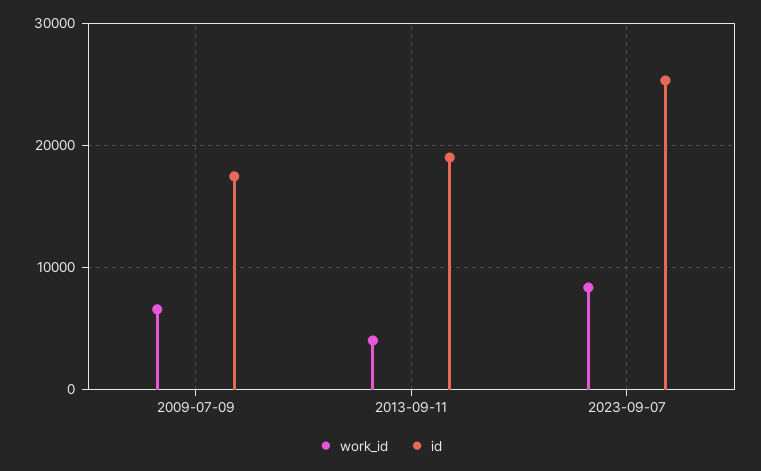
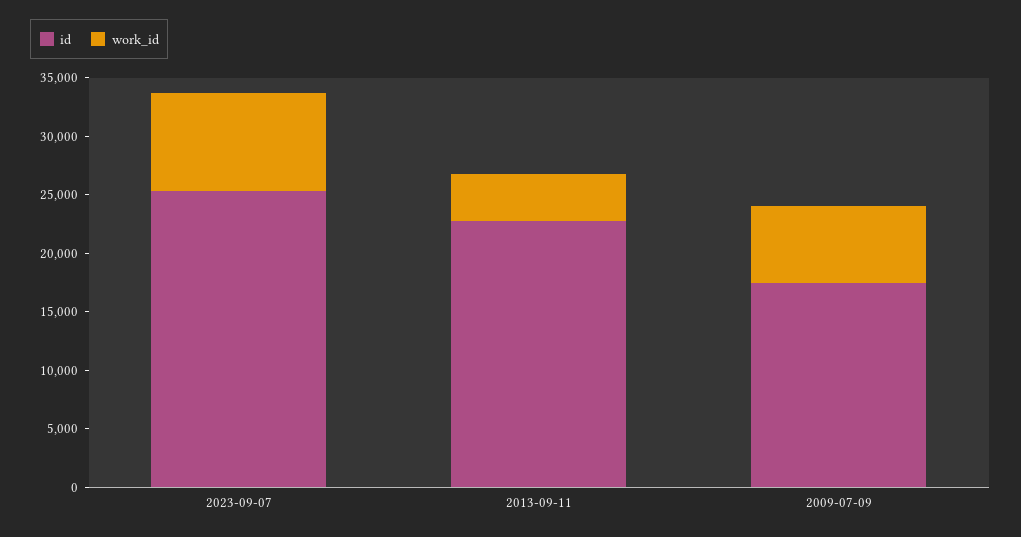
id, 2013-09-11: 19000 -> 23000

